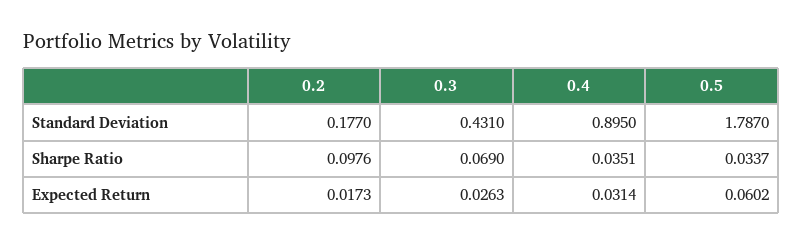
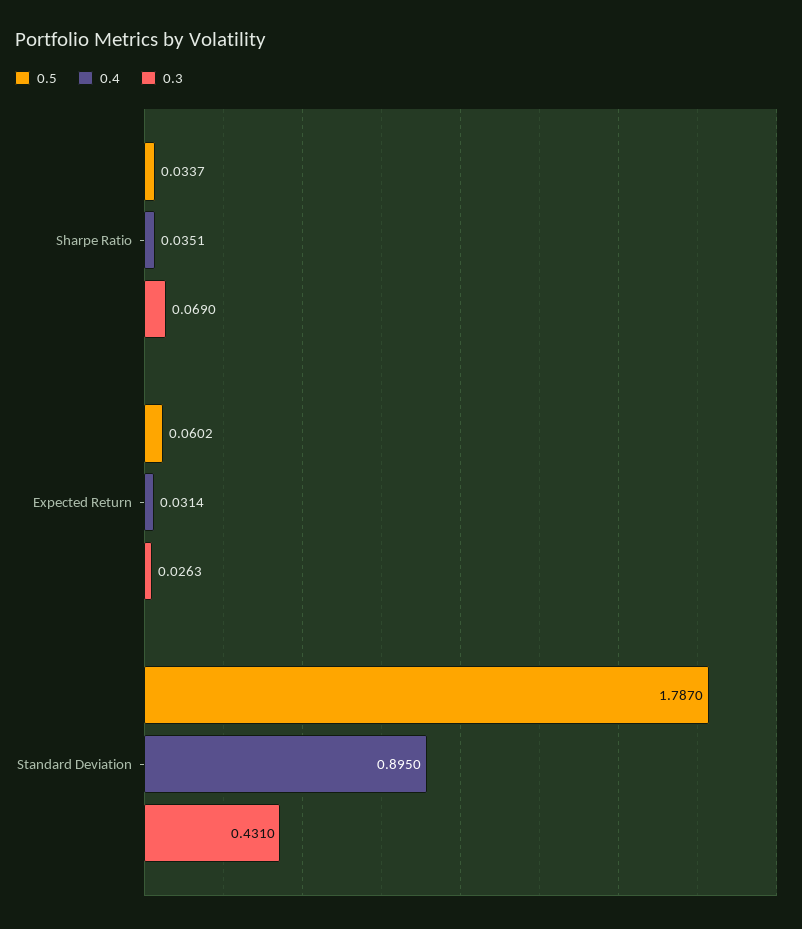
0.2, Standard Deviation: 0.177 -> none
0.2, Sharpe Ratio: 0.0976 -> none
0.2, Expected Return: 0.0173 -> none

